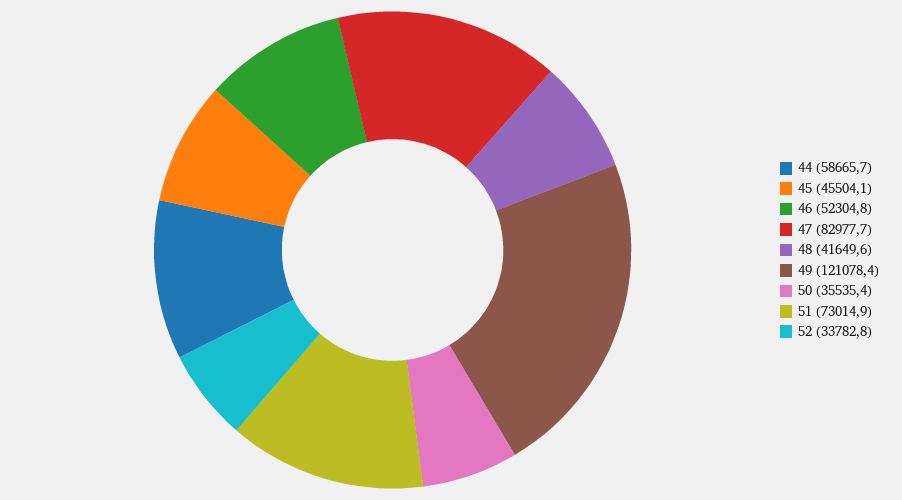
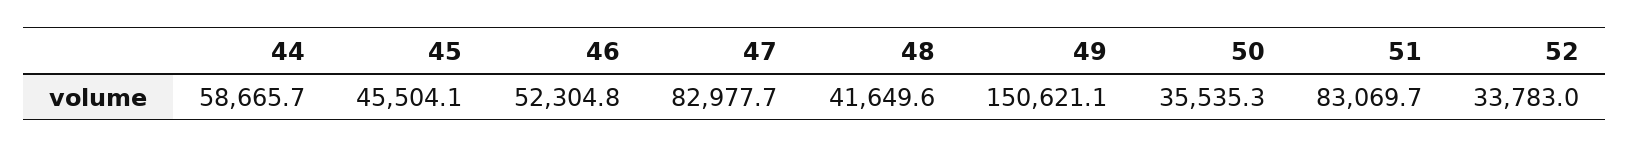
49: 121078.4 -> 150621.1
50: 35535.4 -> 35535.3
51: 73014.9 -> 83069.7
52: 33782.8 -> 33783

